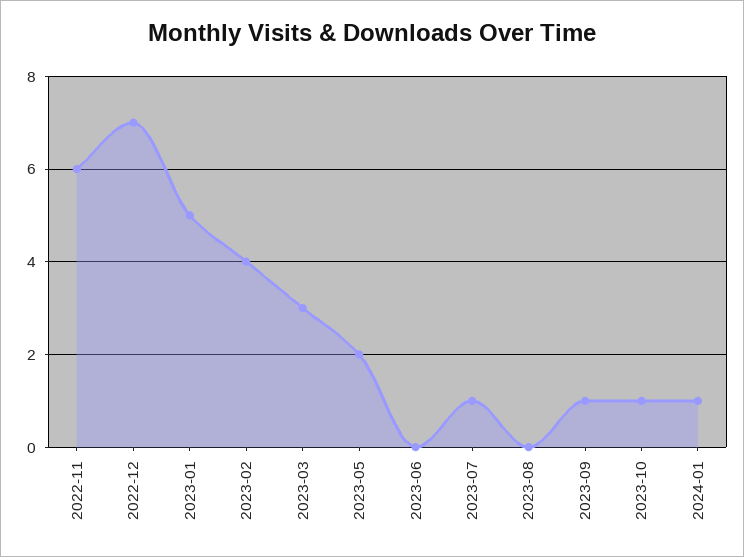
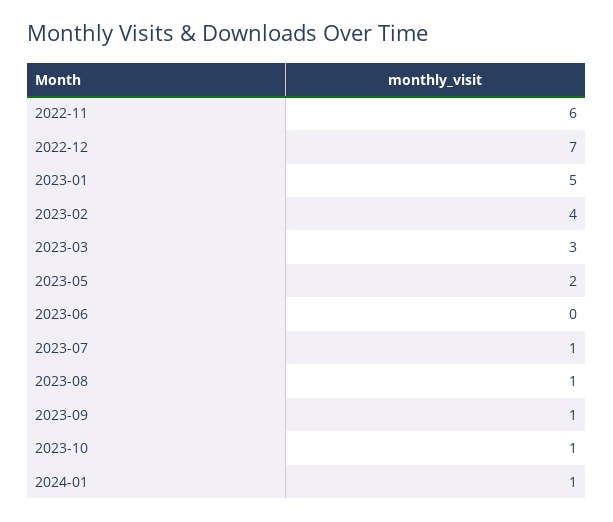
2023-08: 0 -> 1

